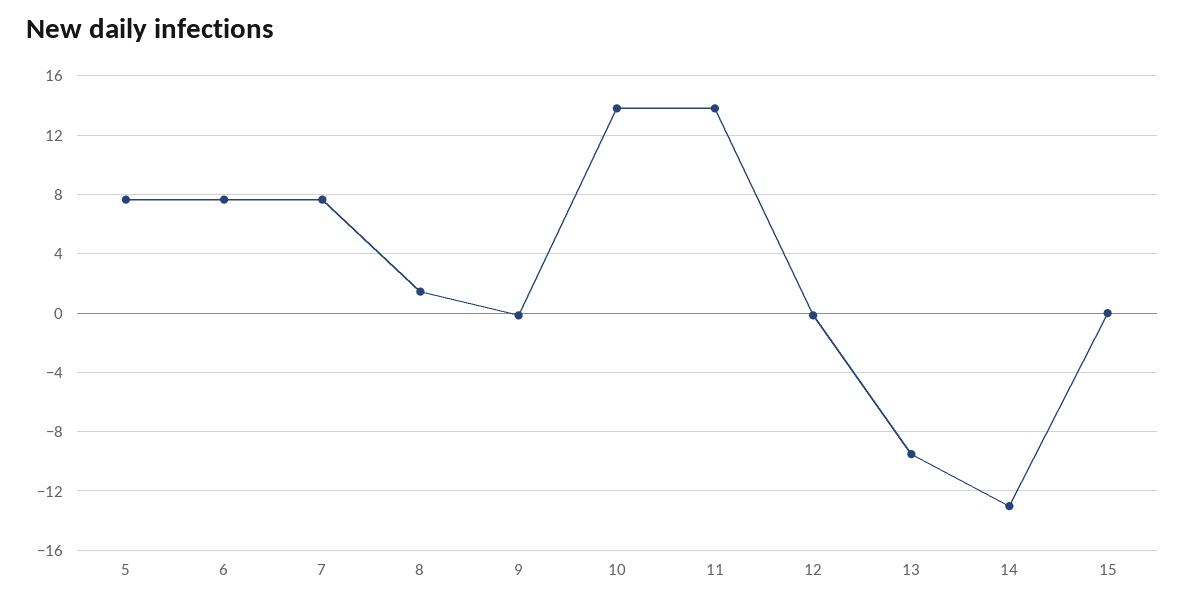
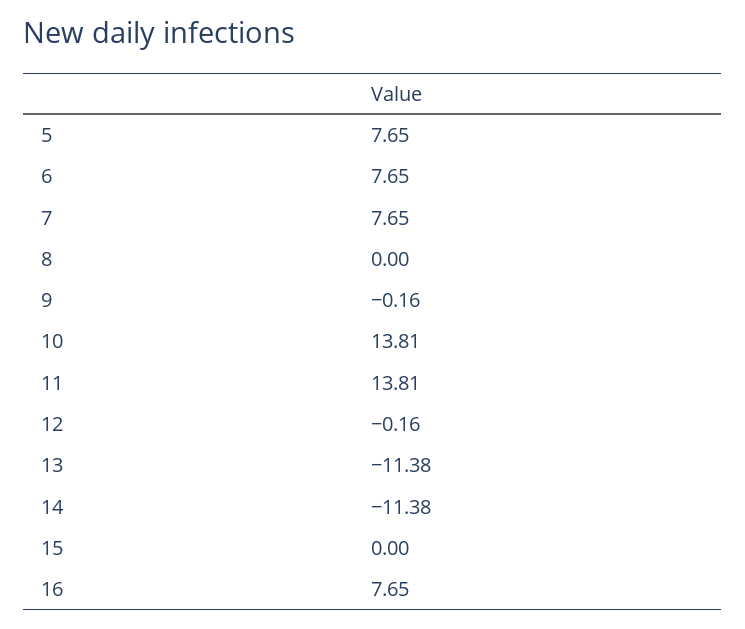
8: 1.5 -> 0
13: -9.5 -> -11.38
14: -13 -> -11.38
16: none -> 7.65

